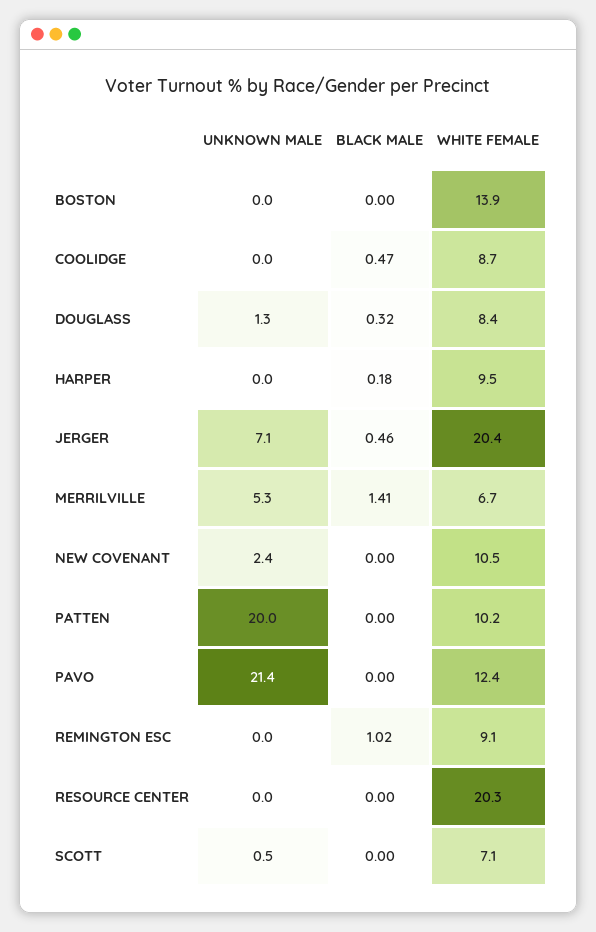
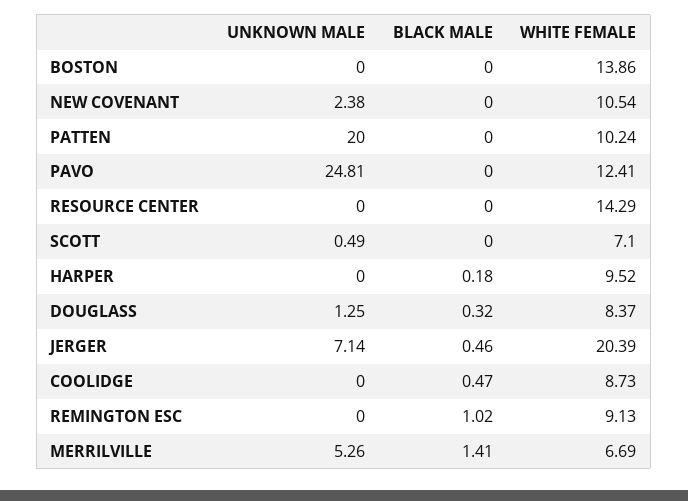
UNKNOWN MALE, PAVO: 21.4 -> 24.81
WHITE FEMALE, RESOURCE CENTER: 20.3 -> 14.29

